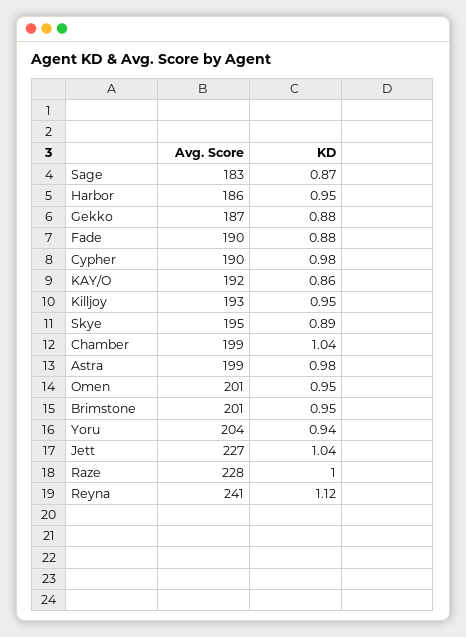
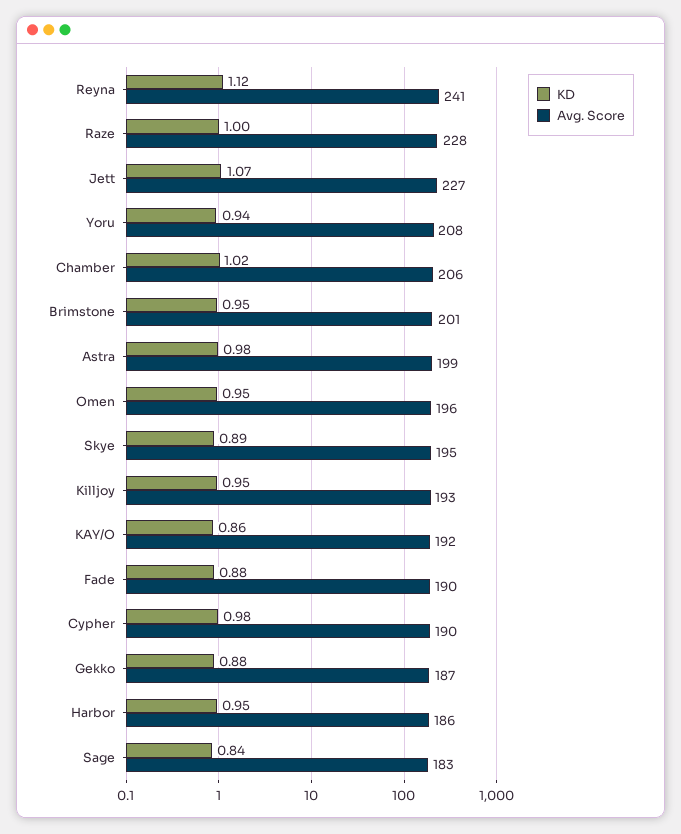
KD, Sage: 0.87 -> 0.84
Avg. Score, Chamber: 199 -> 206
KD, Chamber: 1.04 -> 1.02
Avg. Score, Omen: 201 -> 196
Avg. Score, Yoru: 204 -> 208
KD, Jett: 1.04 -> 1.07

